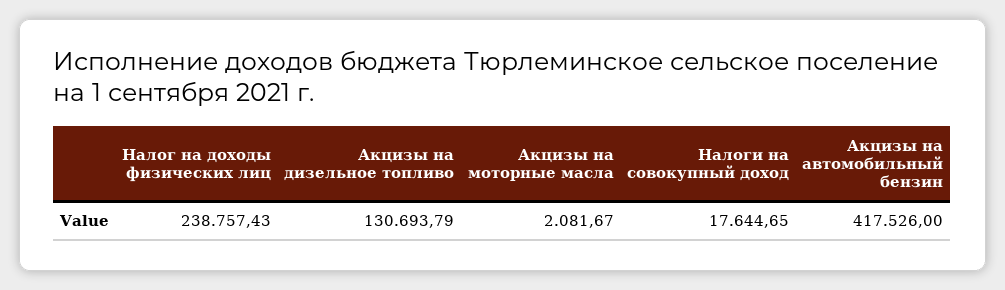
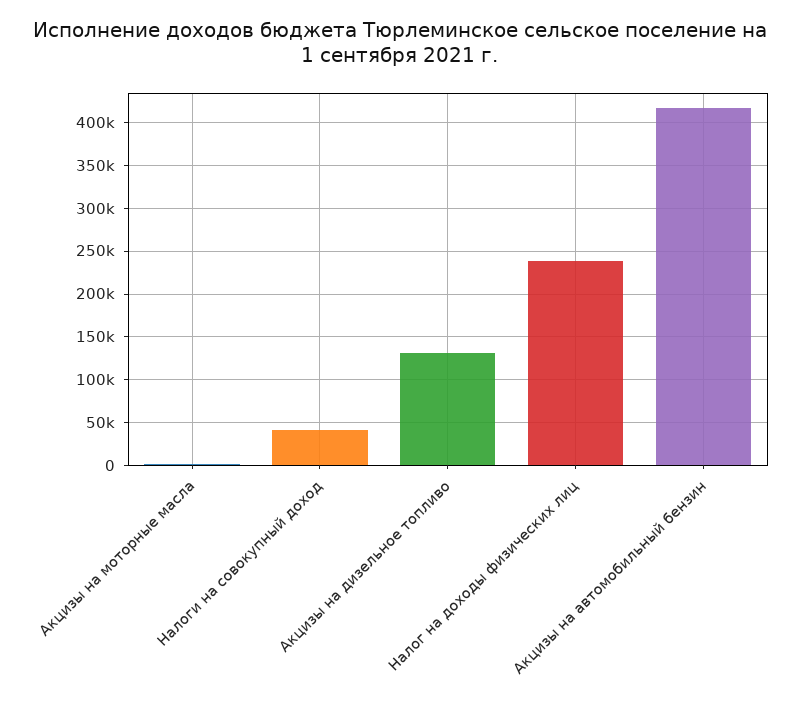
Налоги на совокупный доход: 17644.65 -> 40000

